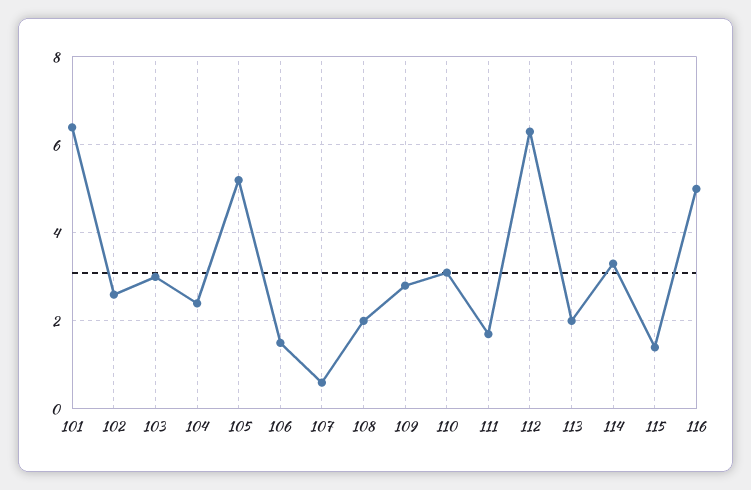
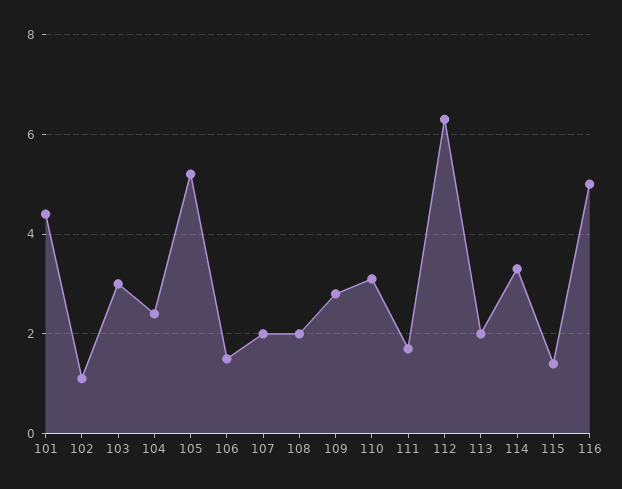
101: 6.5 -> 4.5
102: 2.5 -> 1
107: 0.5 -> 2

